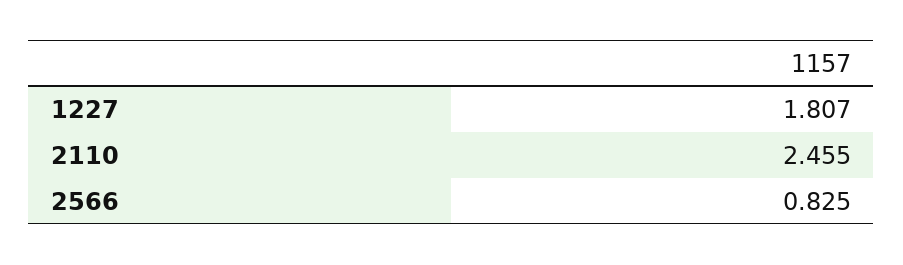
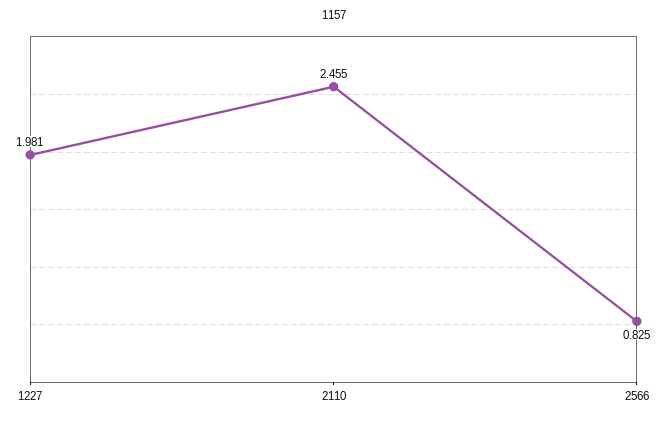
1227: 1.807 -> 1.981

